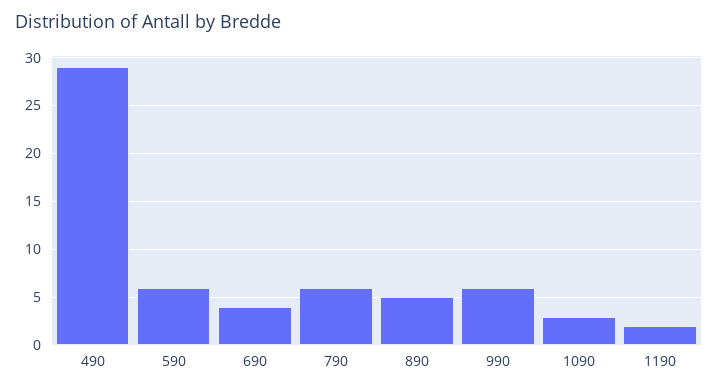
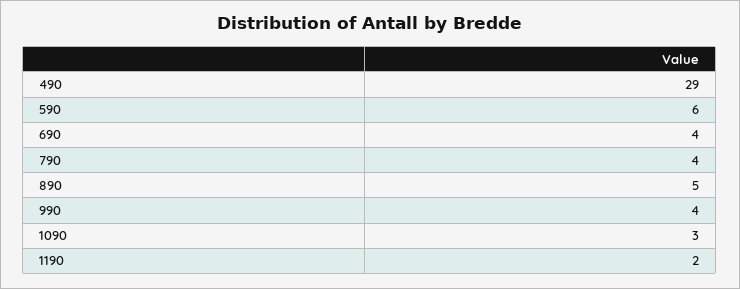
790: 6 -> 4
990: 6 -> 4

